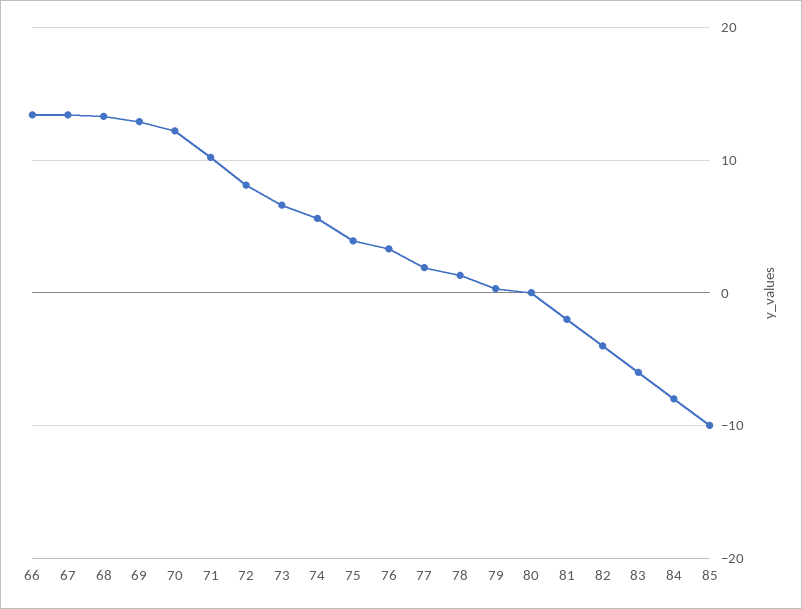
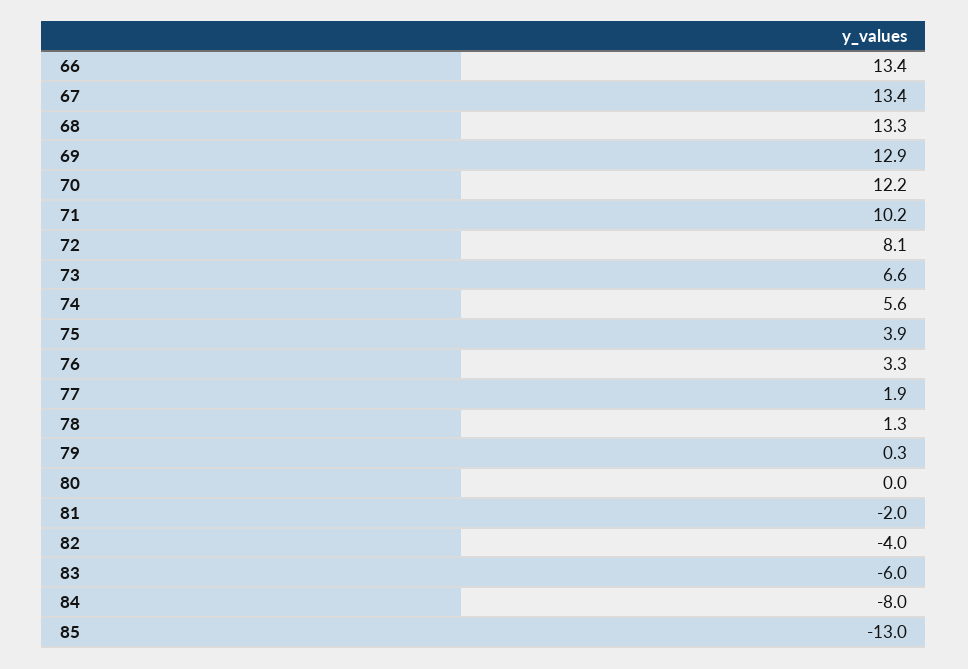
85: -10 -> -13

